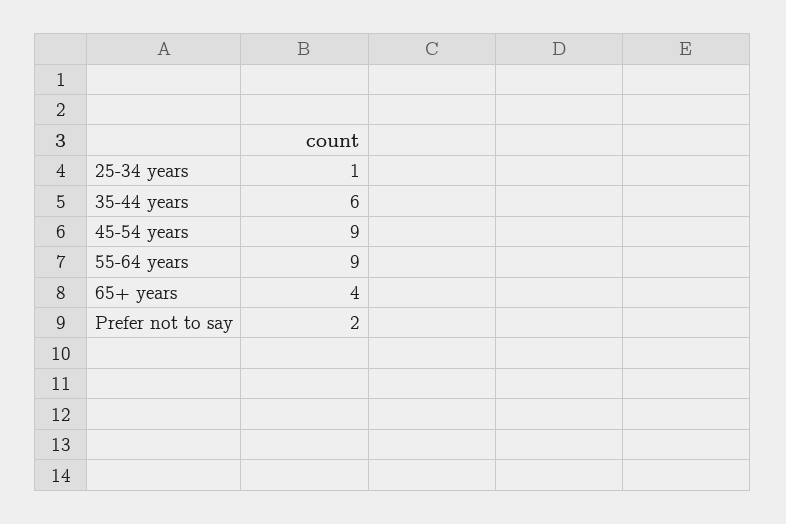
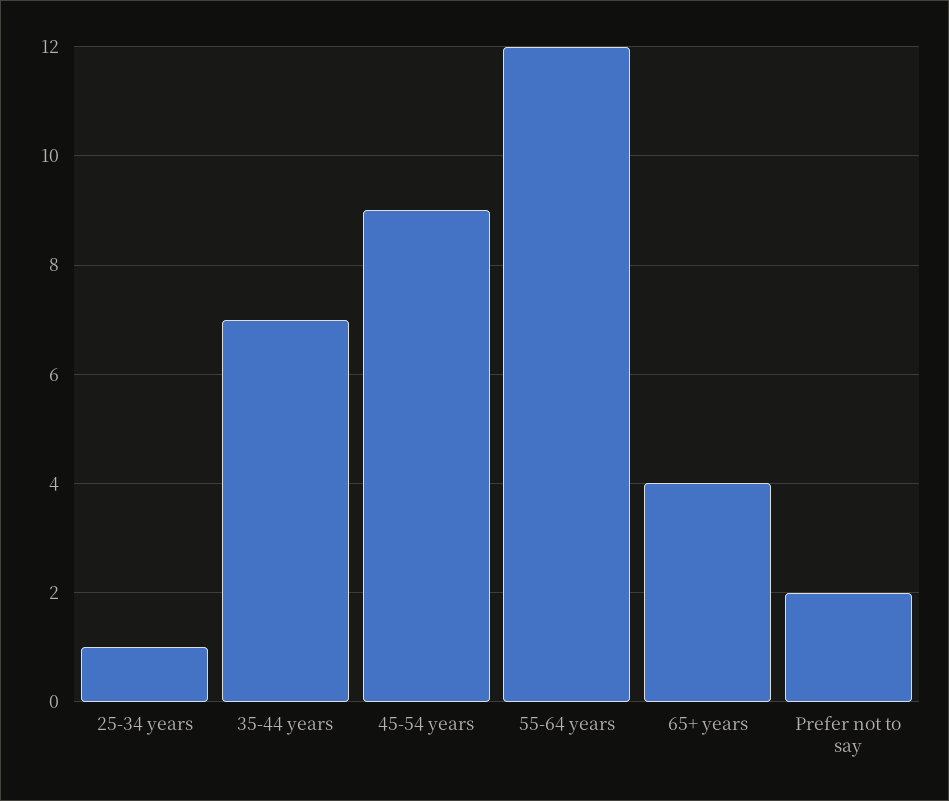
35-44 years: 6 -> 7
55-64 years: 9 -> 12

